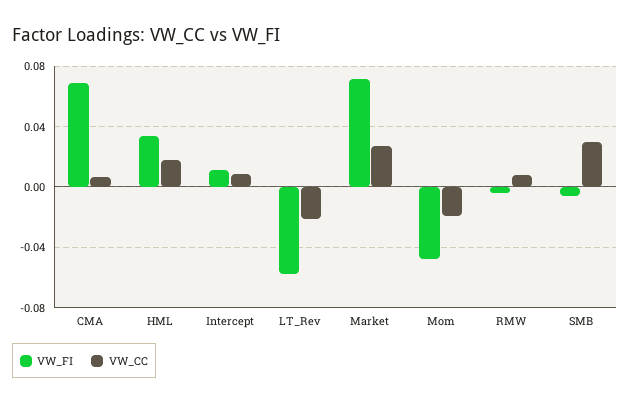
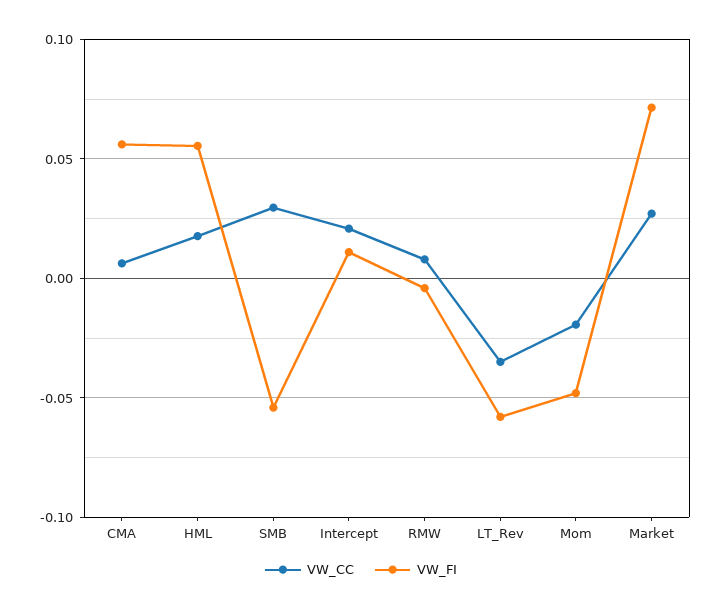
VW_FI, CMA: 0.07 -> 0.055
VW_FI, HML: 0.035 -> 0.055
VW_CC, Intercept: 0.01 -> 0.02
VW_CC, LT_Rev: -0.02 -> -0.035
VW_FI, SMB: -0.005 -> -0.055

